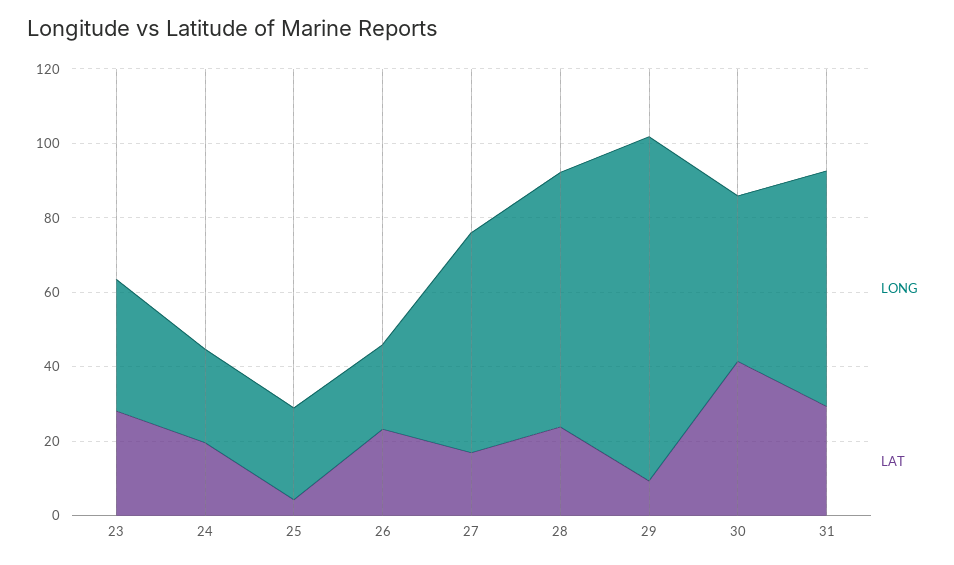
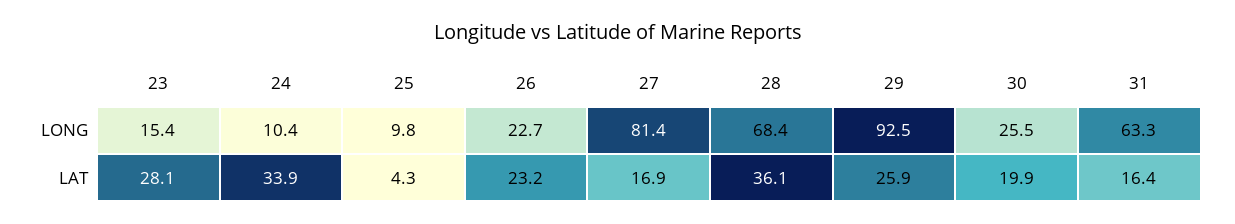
LONG, 23: 35 -> 15.4
LONG, 24: 25 -> 10.4
LAT, 24: 20 -> 33.9
LONG, 25: 25 -> 9.8
LONG, 27: 60 -> 81.4
LAT, 28: 25 -> 36.1
LAT, 29: 10 -> 25.9
LONG, 30: 45 -> 25.5
LAT, 30: 40 -> 19.9
LAT, 31: 30 -> 16.4

